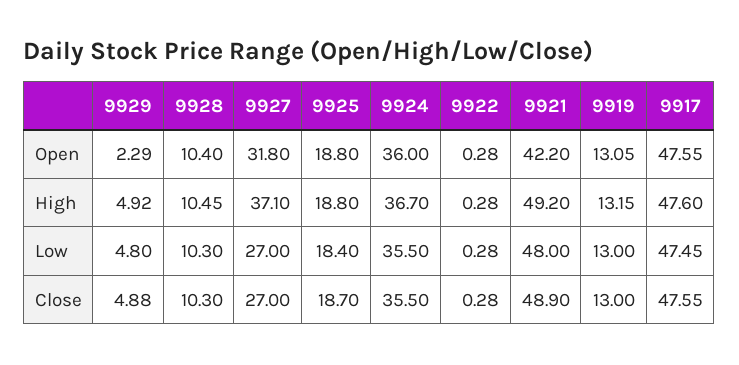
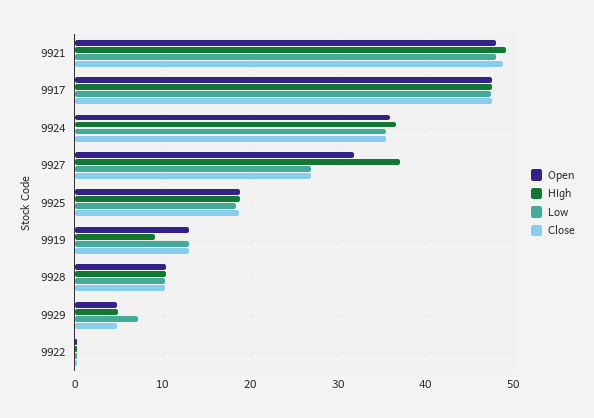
Open, 9929: 2.29 -> 5
Open, 9921: 42.2 -> 48
High, 9919: 13.15 -> 9
Low, 9929: 4.8 -> 7

